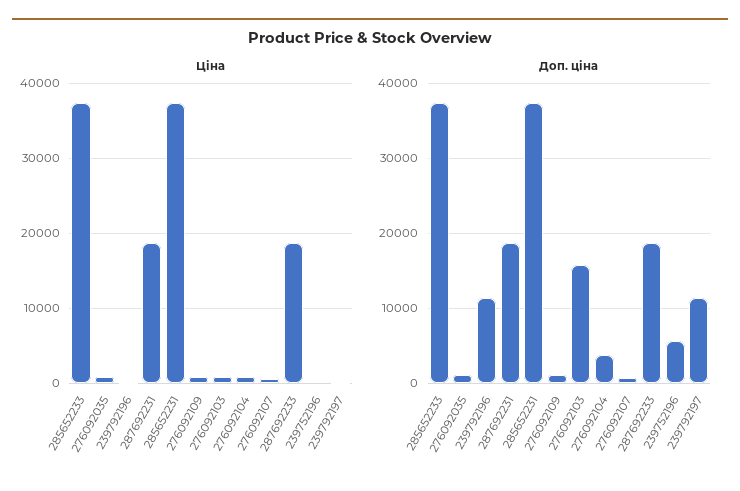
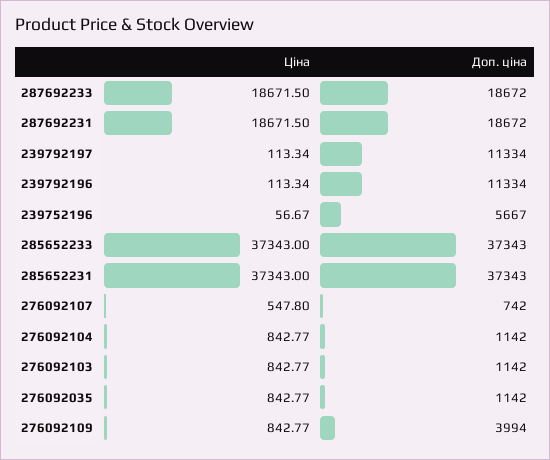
Доп. ціна, 276092109: 1000 -> 3994
Доп. ціна, 276092103: 16000 -> 1142
Доп. ціна, 276092104: 4000 -> 1142

